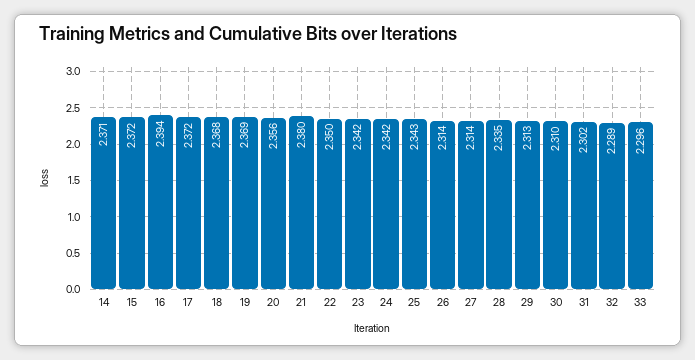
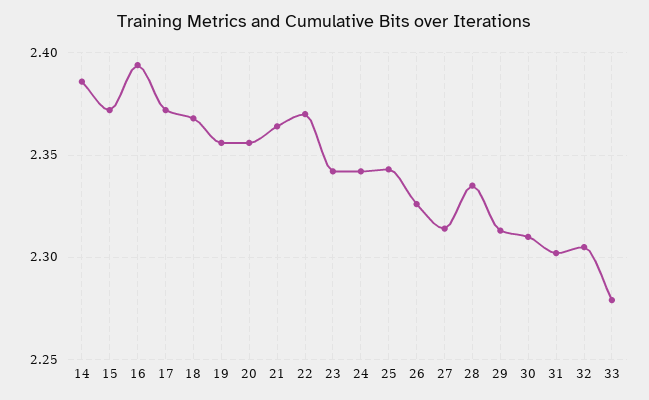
14: 2.371 -> 2.385
19: 2.369 -> 2.355
21: 2.38 -> 2.365
22: 2.35 -> 2.37
26: 2.314 -> 2.325
32: 2.289 -> 2.305
33: 2.296 -> 2.28

